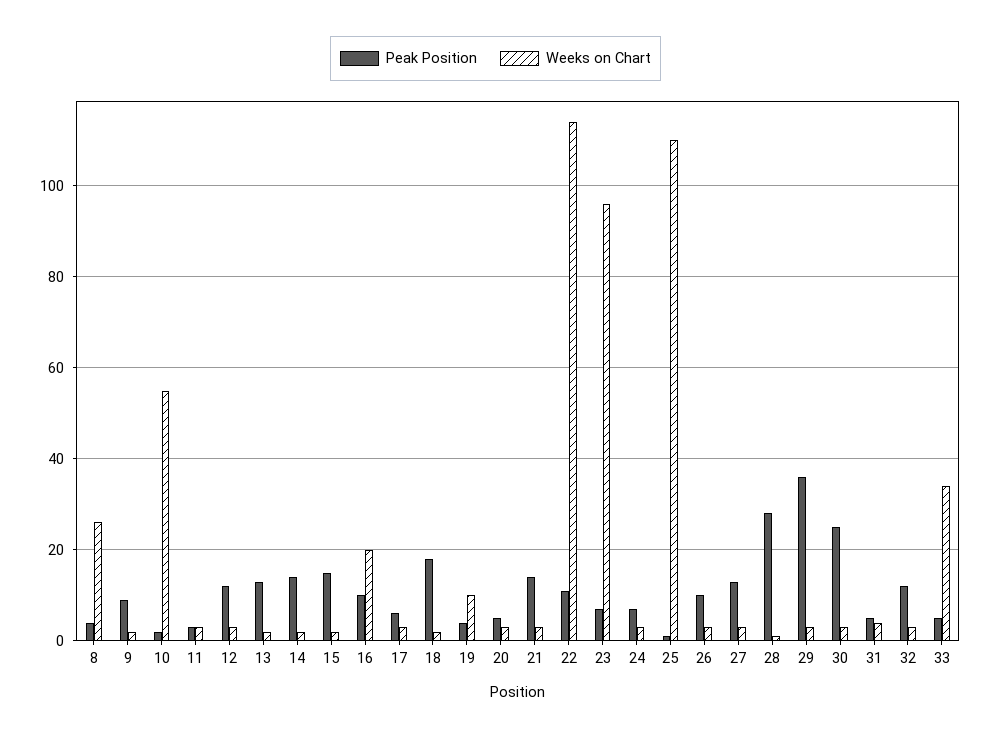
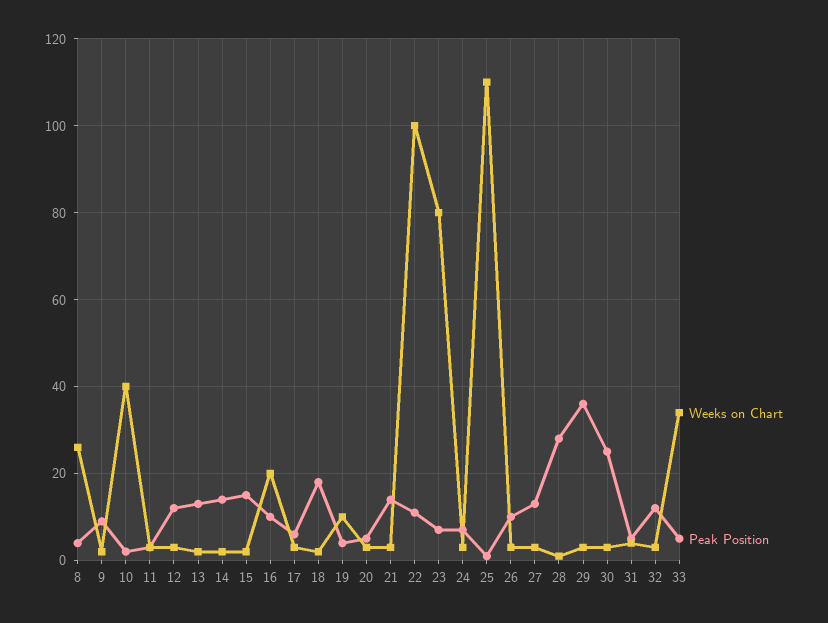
Weeks on Chart, 10: 55 -> 40
Weeks on Chart, 22: 115 -> 100
Weeks on Chart, 23: 95 -> 80

